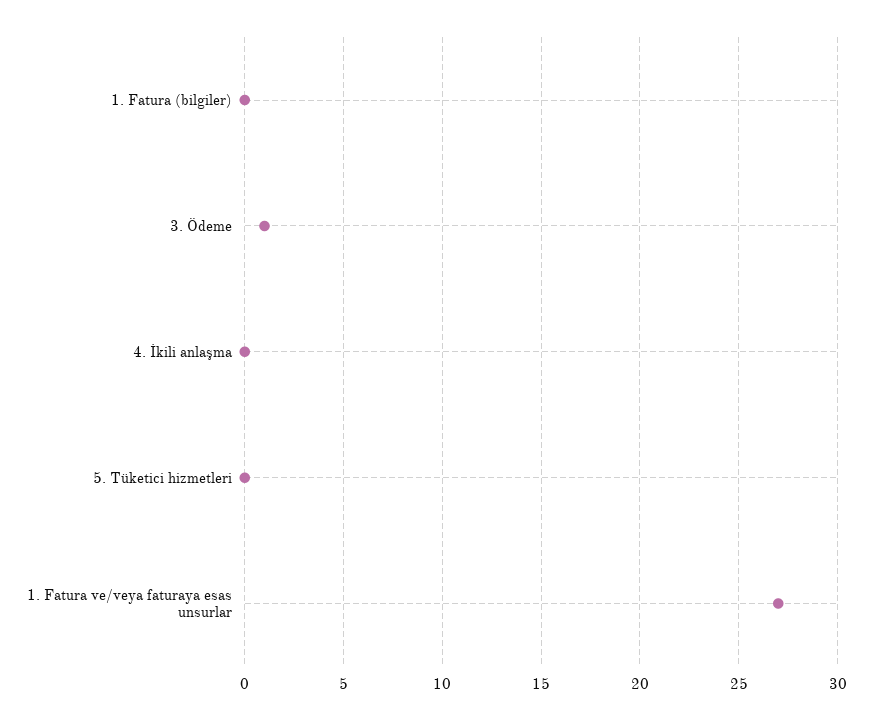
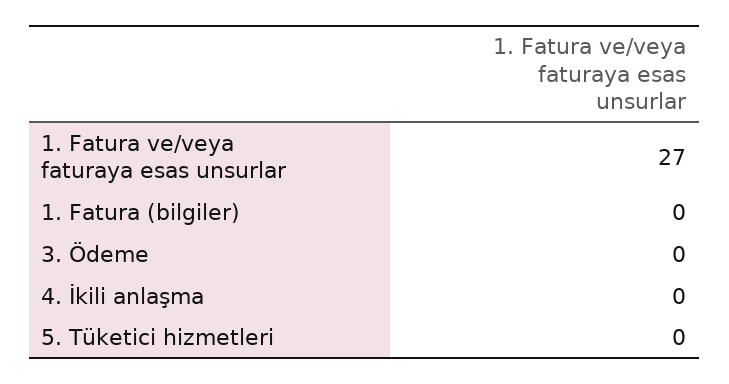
3. Ödeme: 1 -> 0

